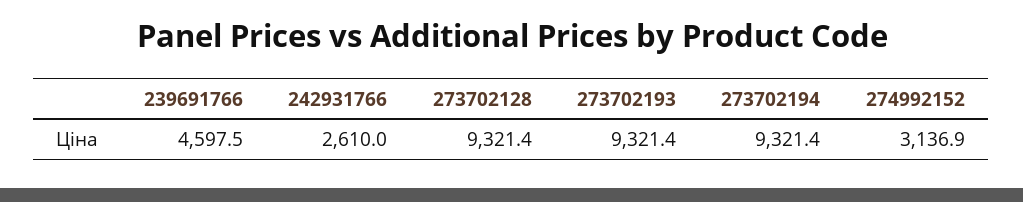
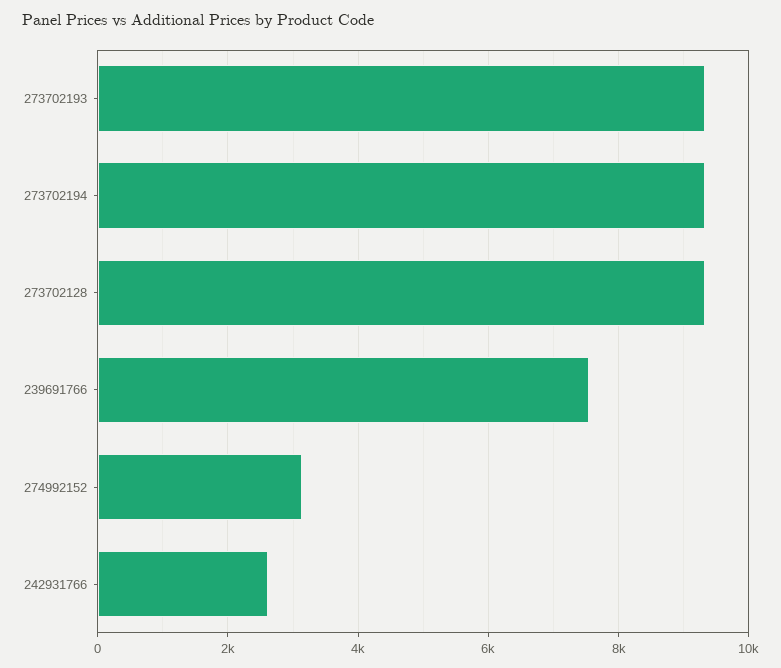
239691766: 4597.5 -> 7600

